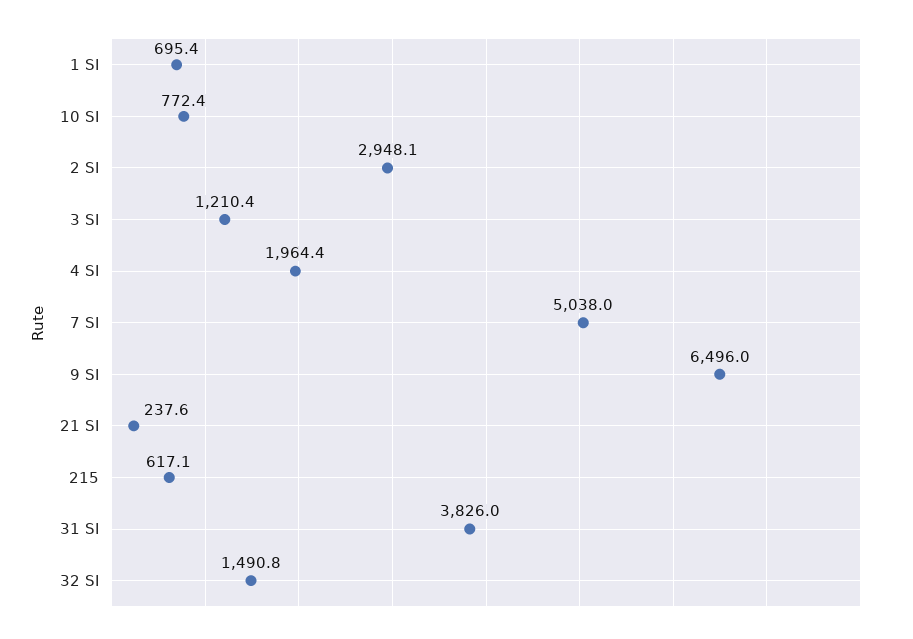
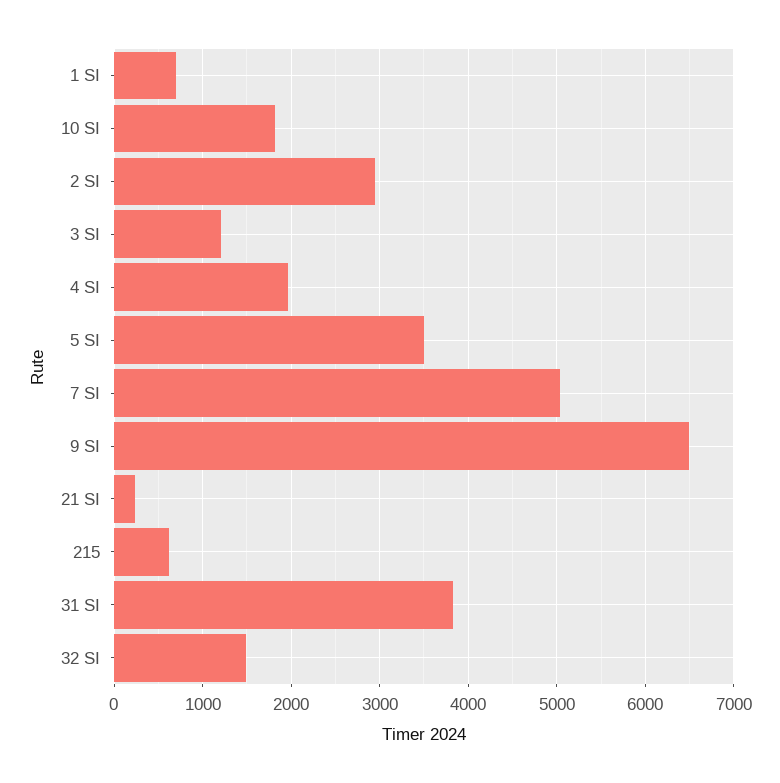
10 SI: 772.4 -> 1800
5 SI: none -> 3500

